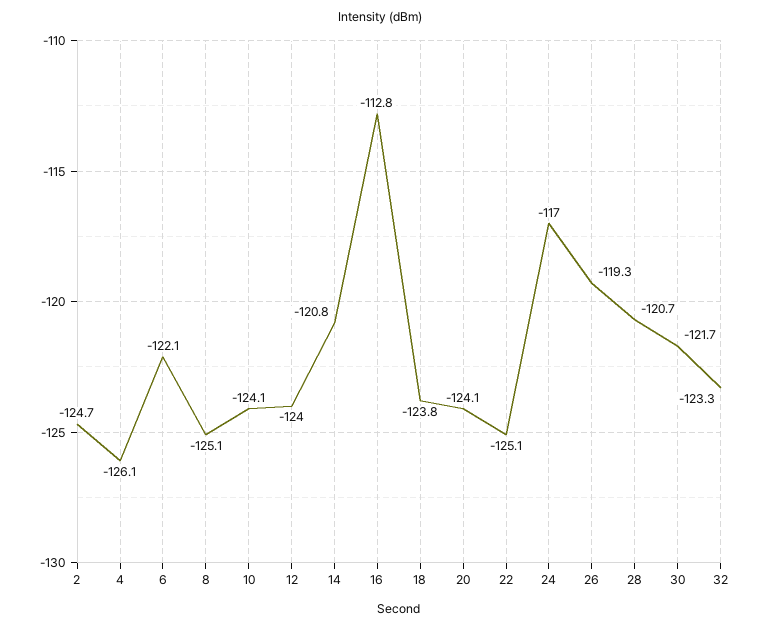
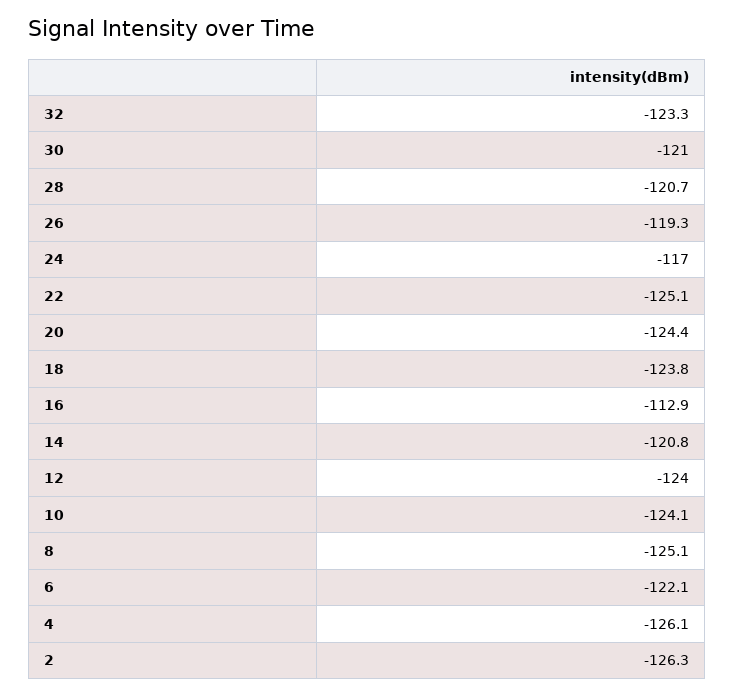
2: -124.7 -> -126.3
16: -112.8 -> -112.9
20: -124.1 -> -124.4
30: -121.7 -> -121

